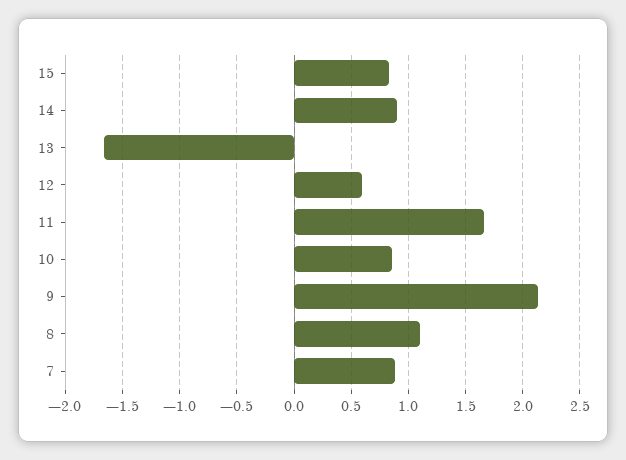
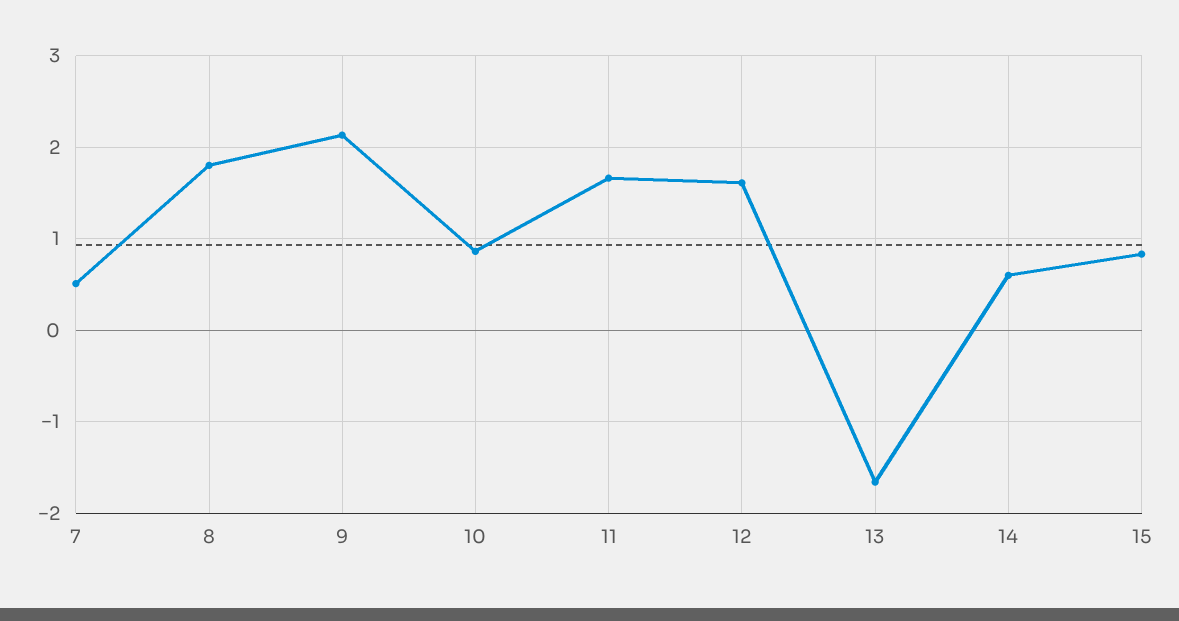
14: 0.9 -> 0.6
12: 0.6 -> 1.6
8: 1.1 -> 1.8
7: 0.9 -> 0.5

